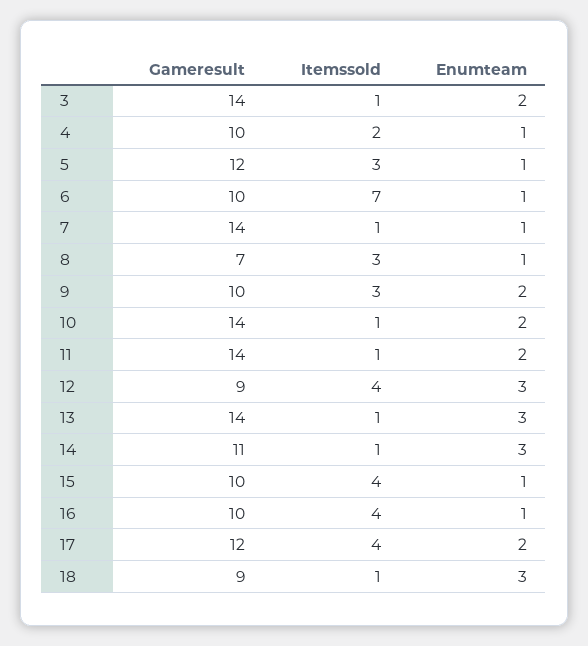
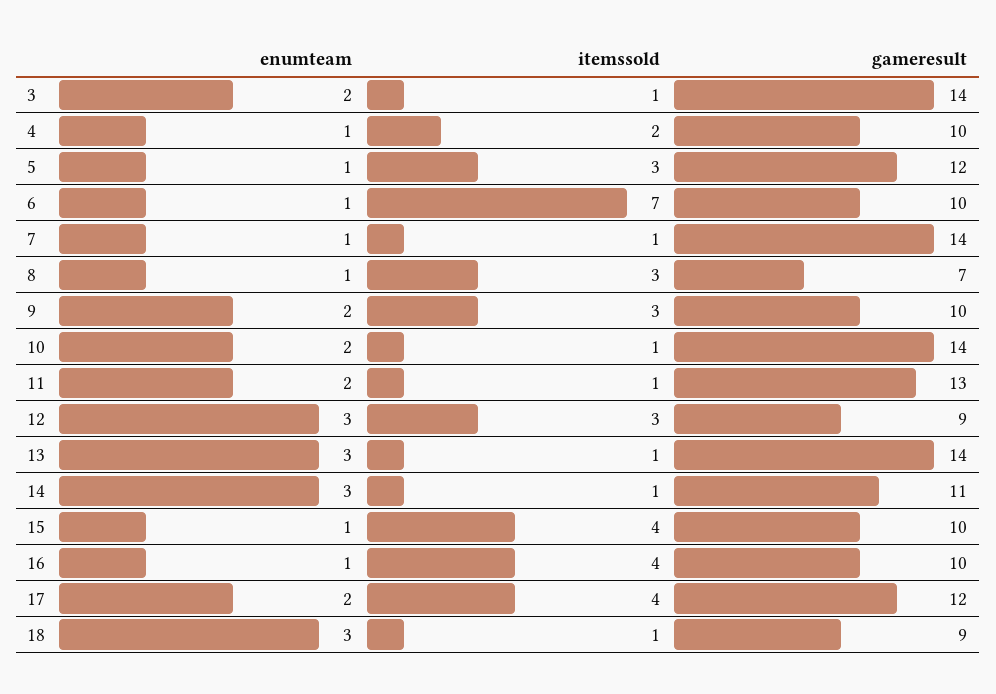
Gameresult, 11: 14 -> 13
Itemssold, 12: 4 -> 3

